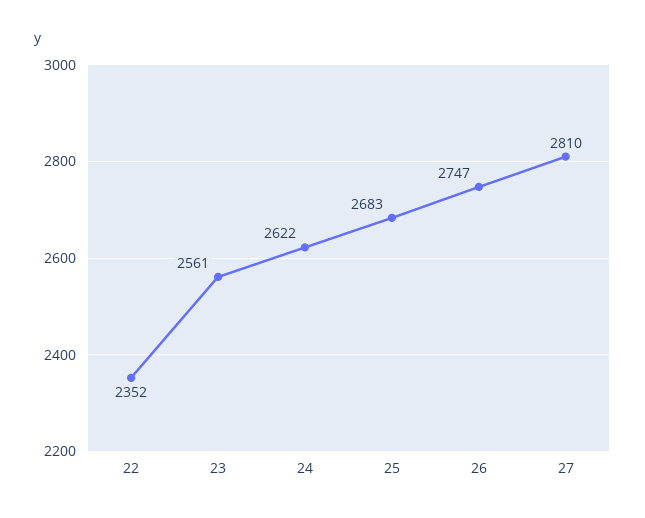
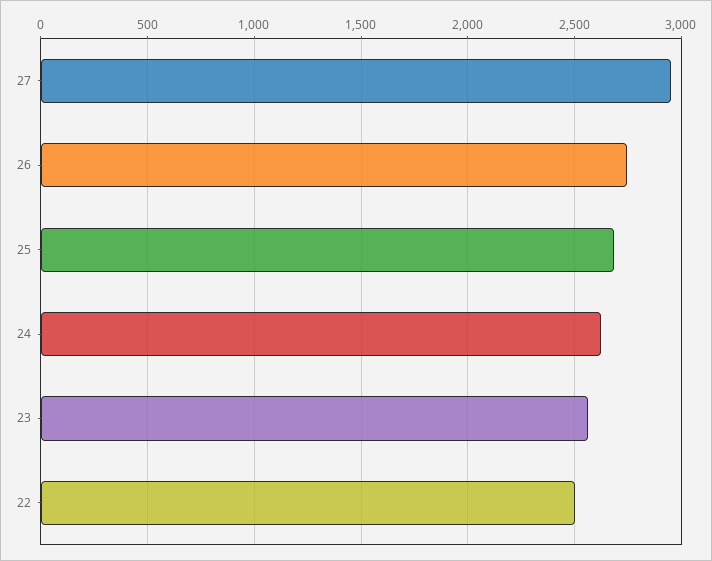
22: 2352 -> 2500
27: 2810 -> 2950

